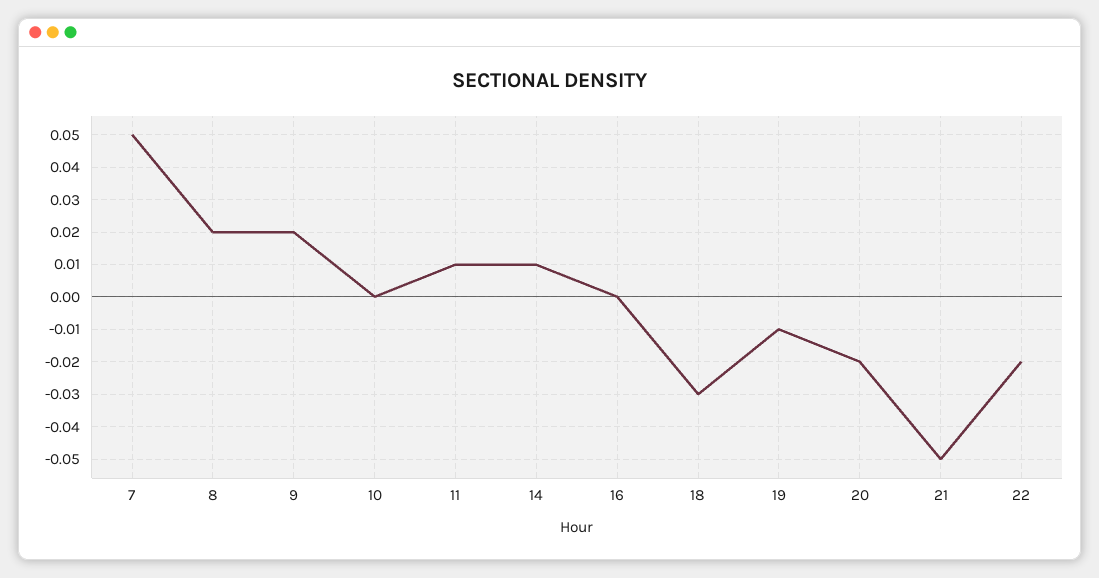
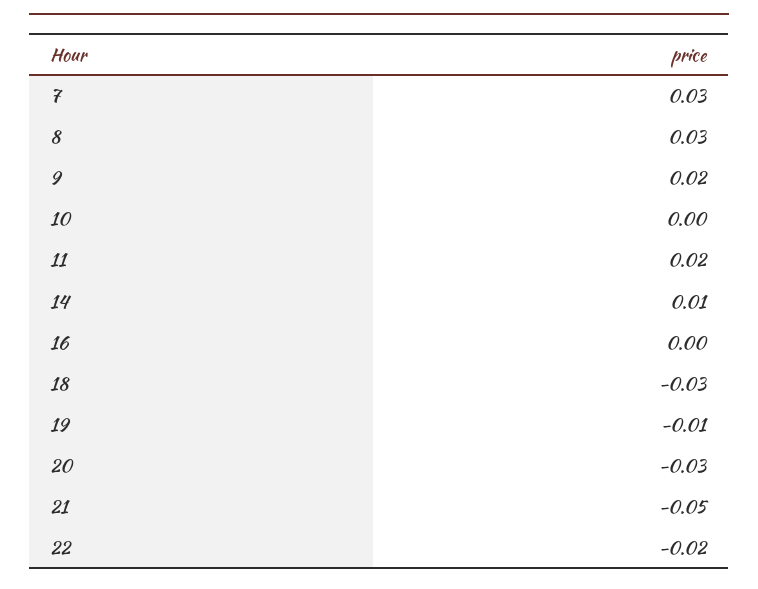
7: 0.05 -> 0.03
8: 0.02 -> 0.03
11: 0.01 -> 0.02
20: -0.02 -> -0.03

